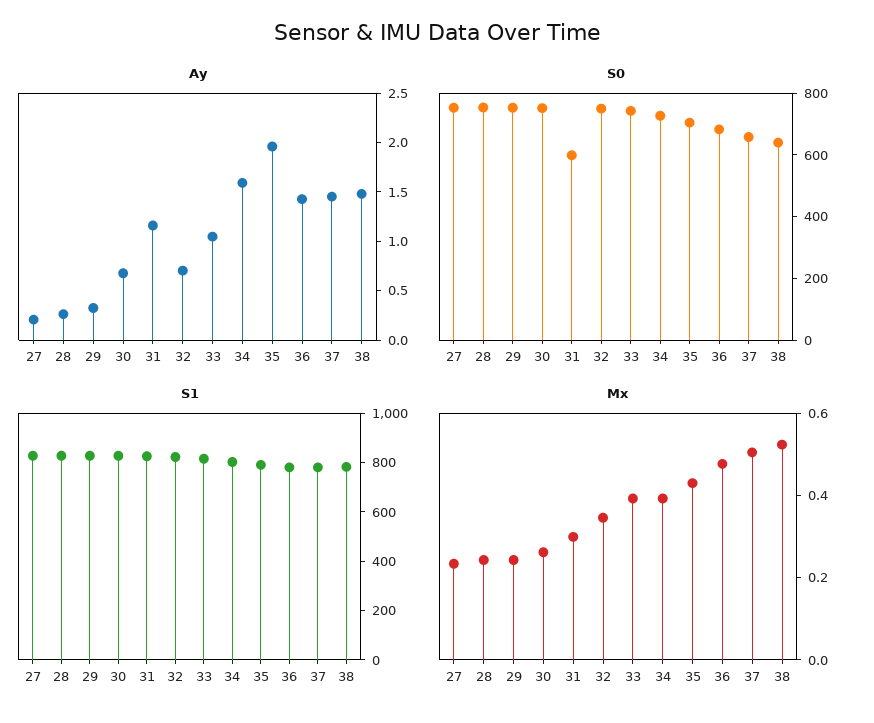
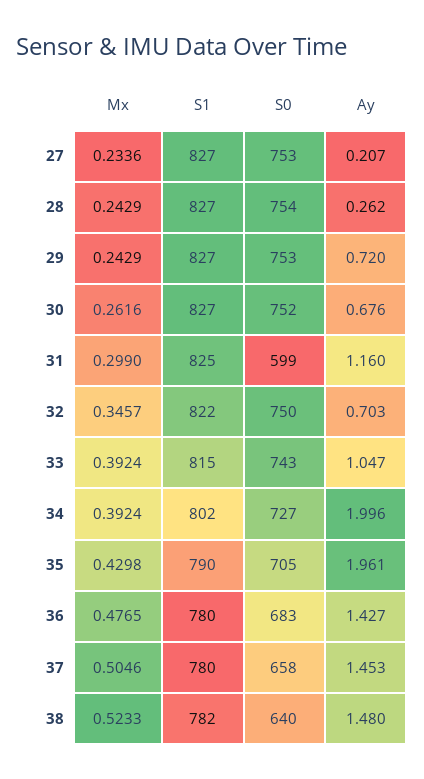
Ay, 29: 0.3 -> 0.72
Ay, 34: 1.6 -> 1.996

